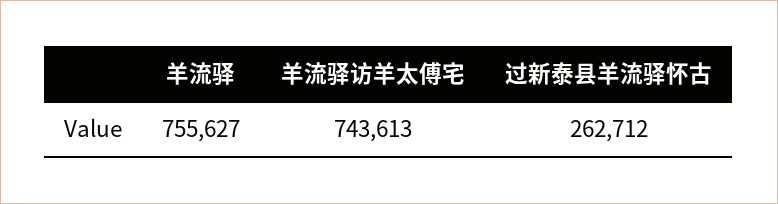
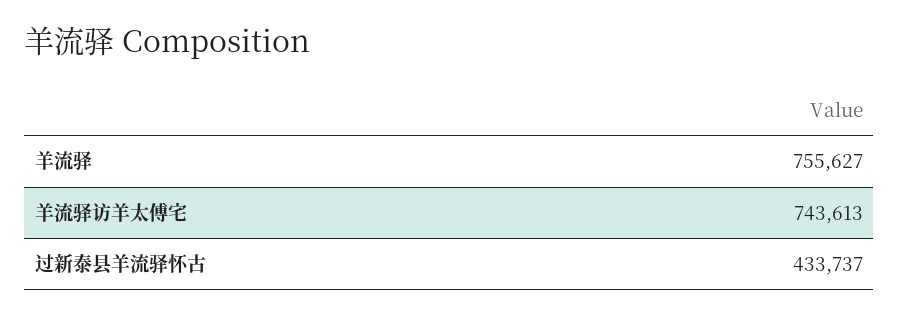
过新泰县羊流驿怀古: 262712 -> 433737

